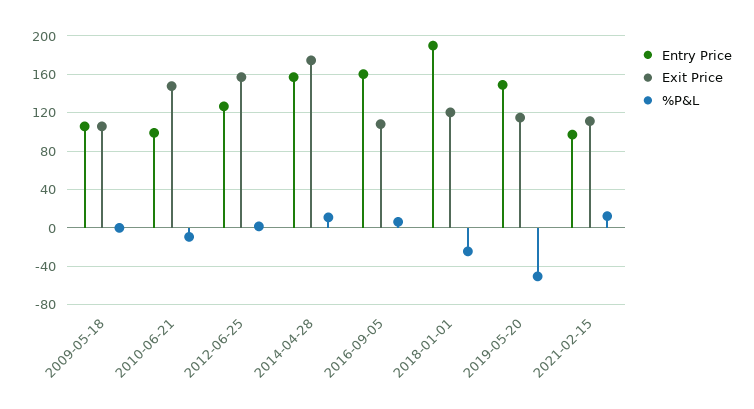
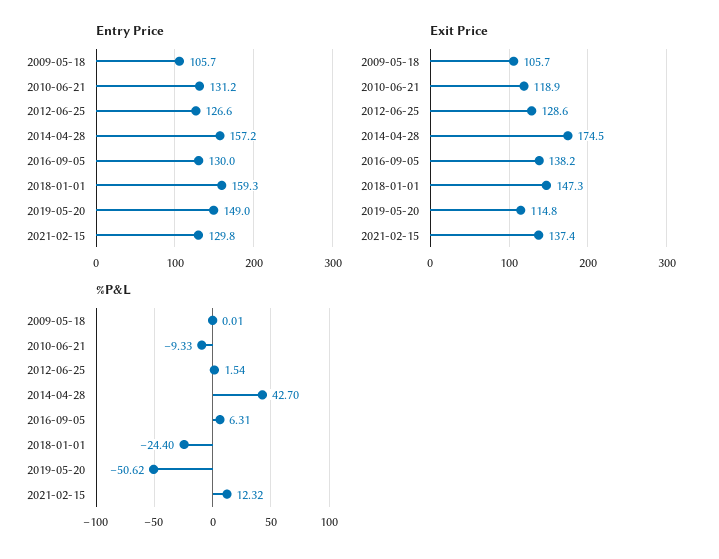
Entry Price, 2010-06-21: 100 -> 131.2
Exit Price, 2010-06-21: 150 -> 118.9
Exit Price, 2012-06-25: 160 -> 128.6
%P&L, 2014-04-28: 10 -> 42.7
Entry Price, 2016-09-05: 160 -> 130
Exit Price, 2016-09-05: 110 -> 138.2
Entry Price, 2018-01-01: 190 -> 159.3
Exit Price, 2018-01-01: 120 -> 147.3
Entry Price, 2021-02-15: 100 -> 129.8
Exit Price, 2021-02-15: 110 -> 137.4

